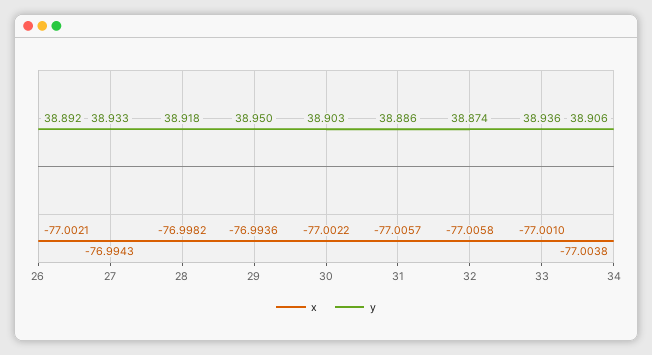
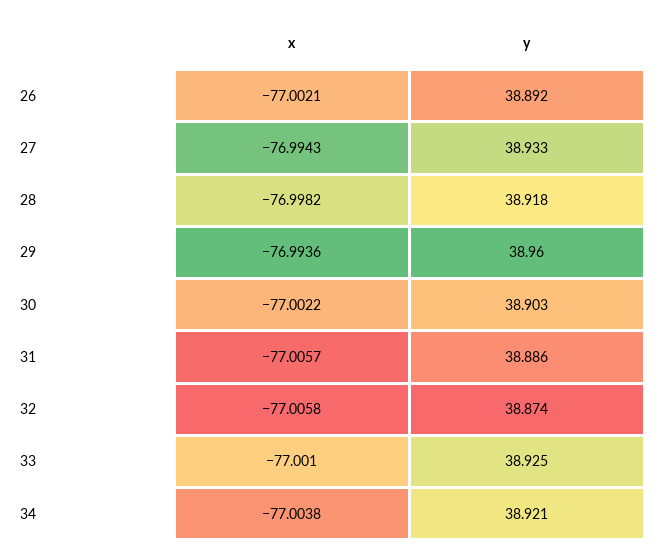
y, 29: 38.95 -> 38.96
y, 33: 38.936 -> 38.925
y, 34: 38.906 -> 38.921

